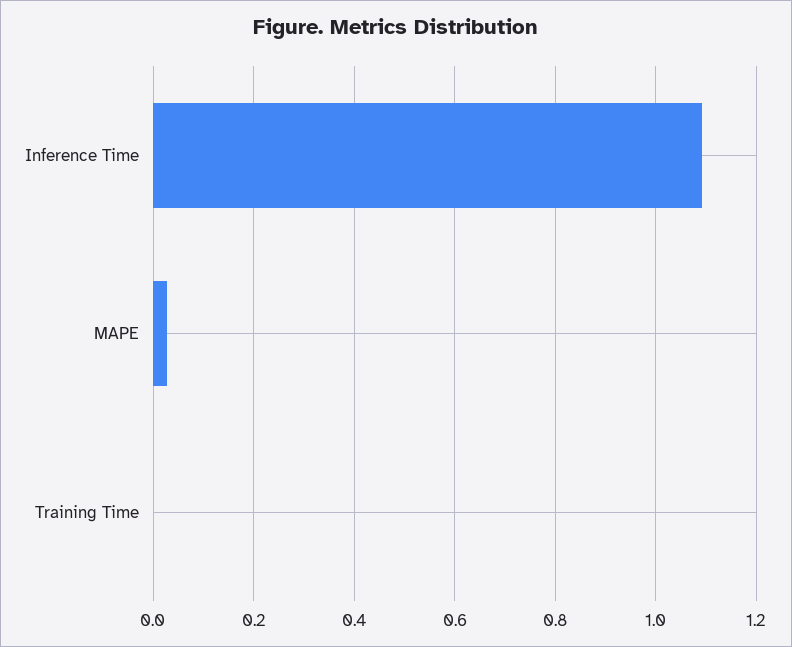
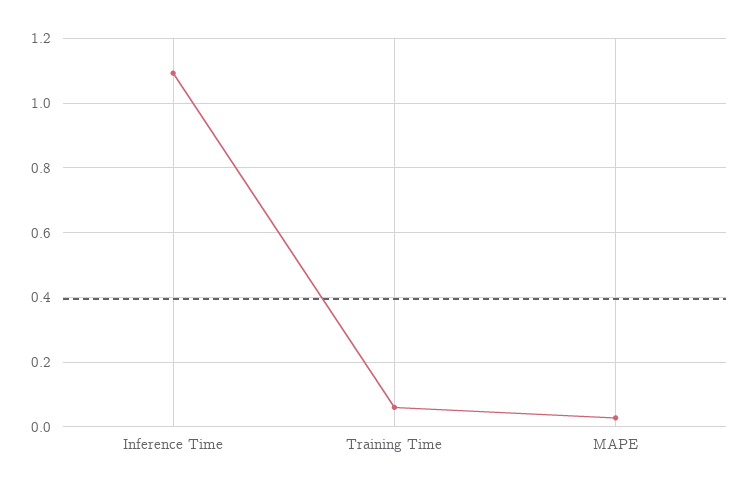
Training Time: 0 -> 0.06

